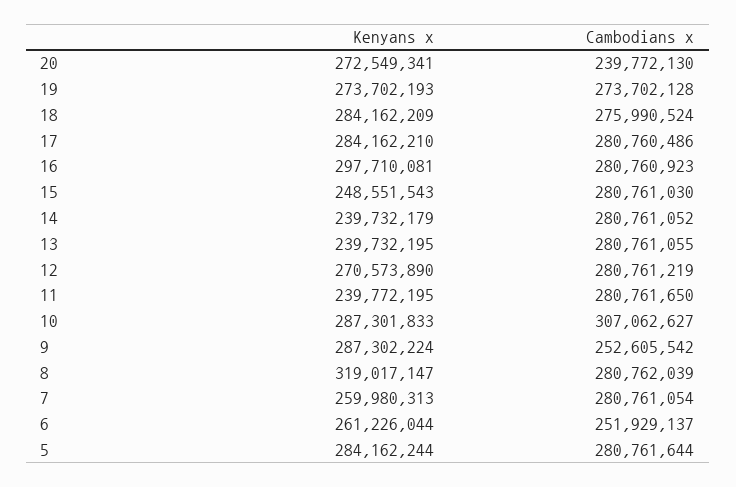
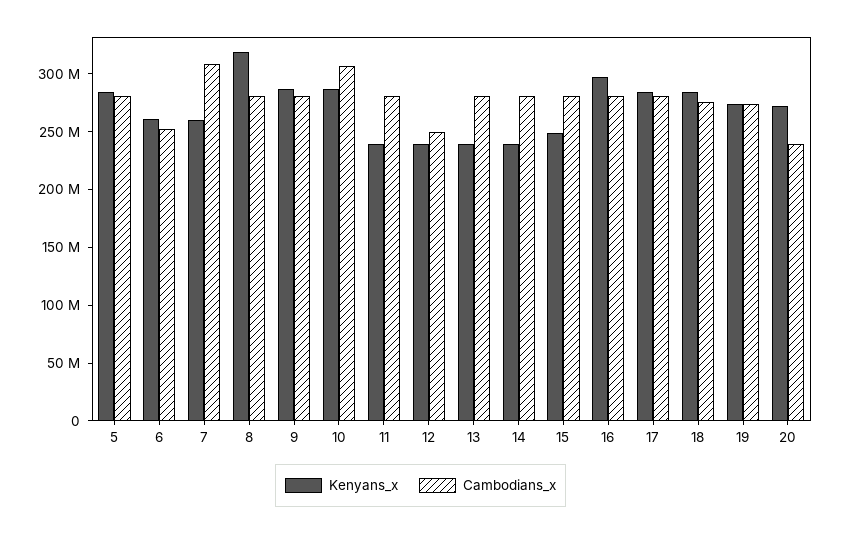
Kenyans x, 12: 270573890 -> 240000000
Cambodians x, 12: 280761219 -> 250000000
Cambodians x, 9: 252605542 -> 280000000
Cambodians x, 7: 280761054 -> 310000000

